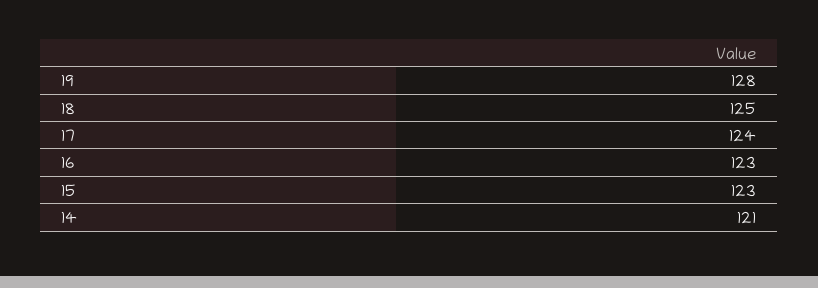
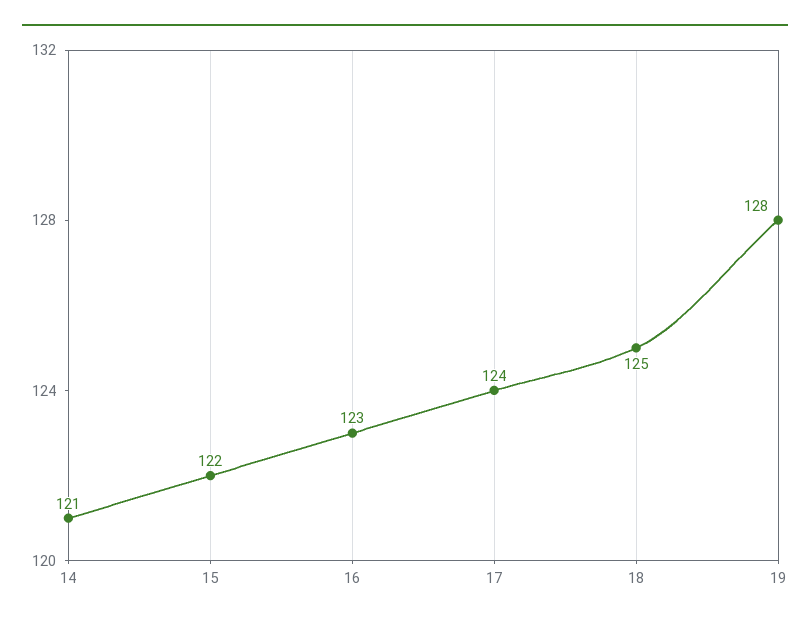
15: 123 -> 122

